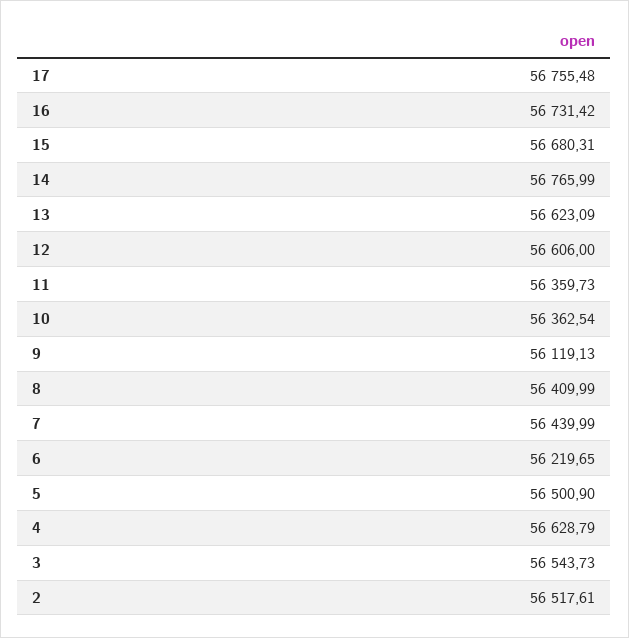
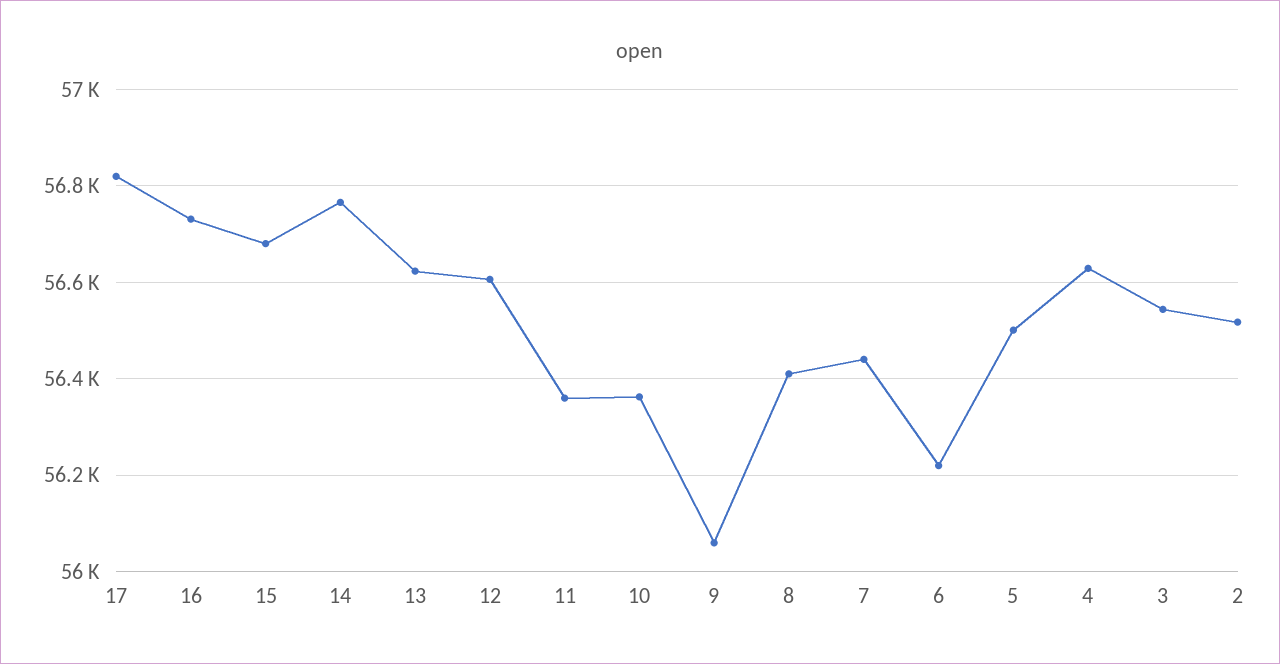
17: 56755.48 -> 56820
9: 56119.13 -> 56060

